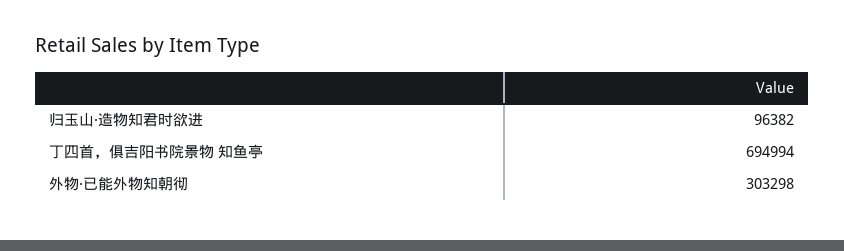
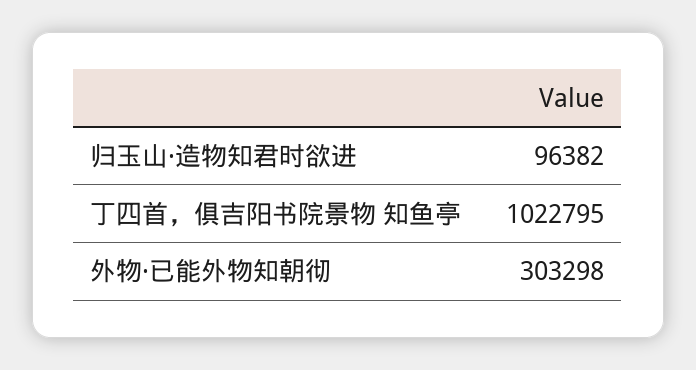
丁四首，俱吉阳书院景物 知鱼亭: 694994 -> 1022795

